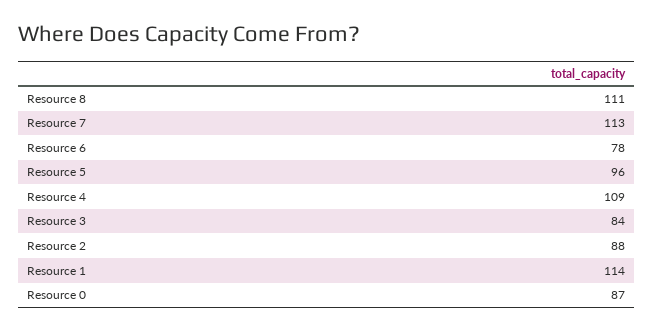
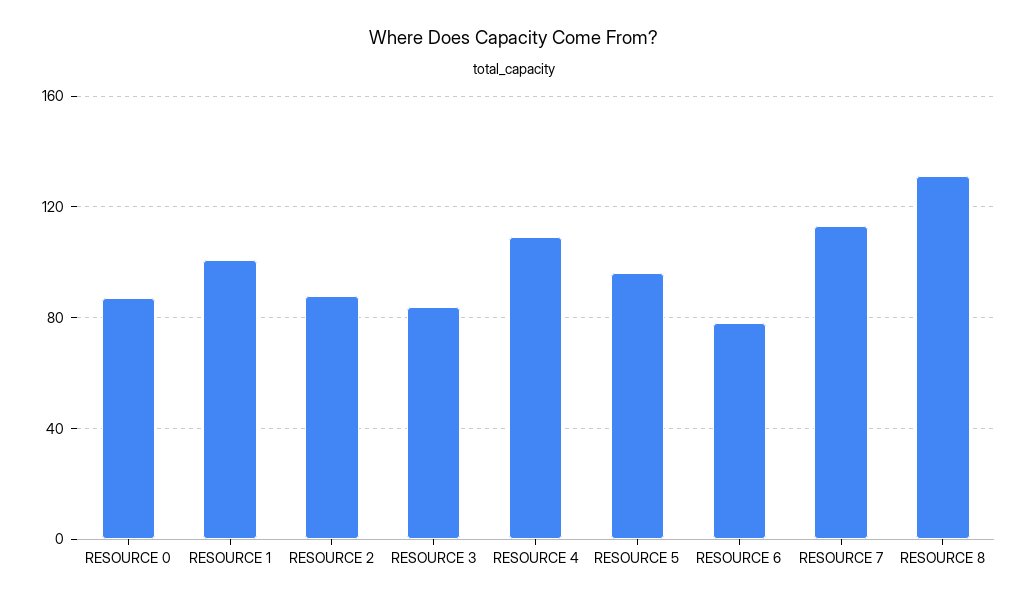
Resource 8: 111 -> 130
Resource 1: 114 -> 100

